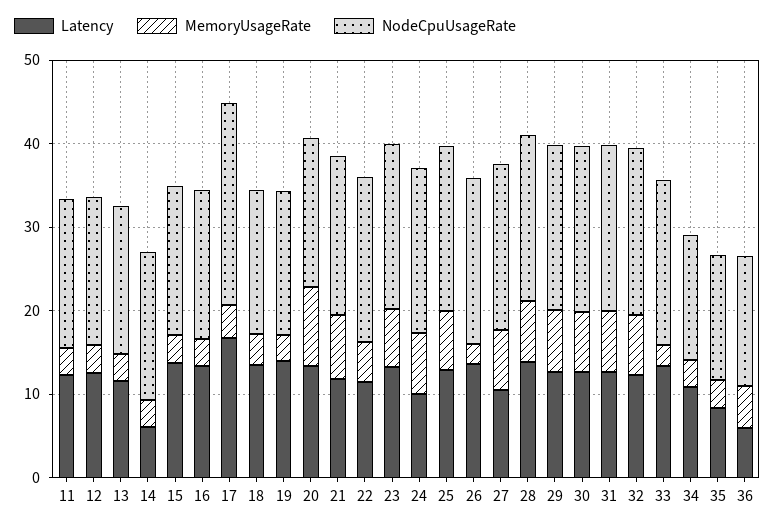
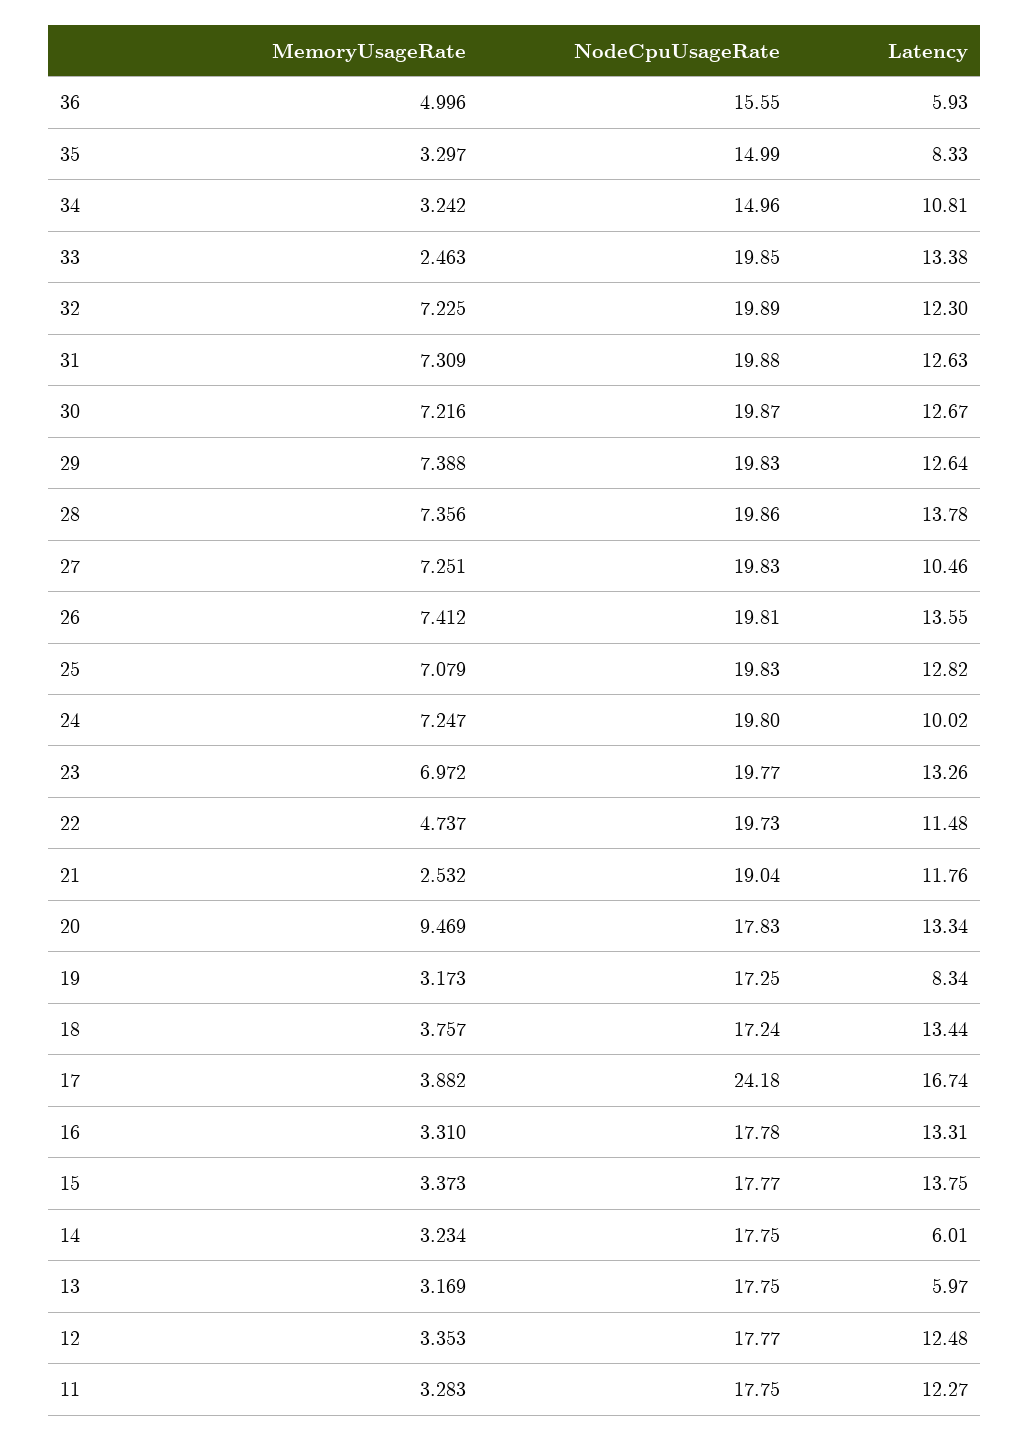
Latency, 13: 12 -> 5.97
Latency, 19: 14 -> 8.34
MemoryUsageRate, 21: 8 -> 2.532
MemoryUsageRate, 26: 2 -> 7.412

